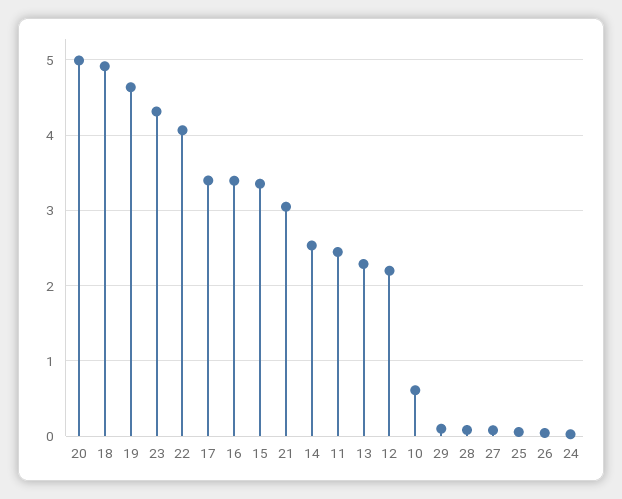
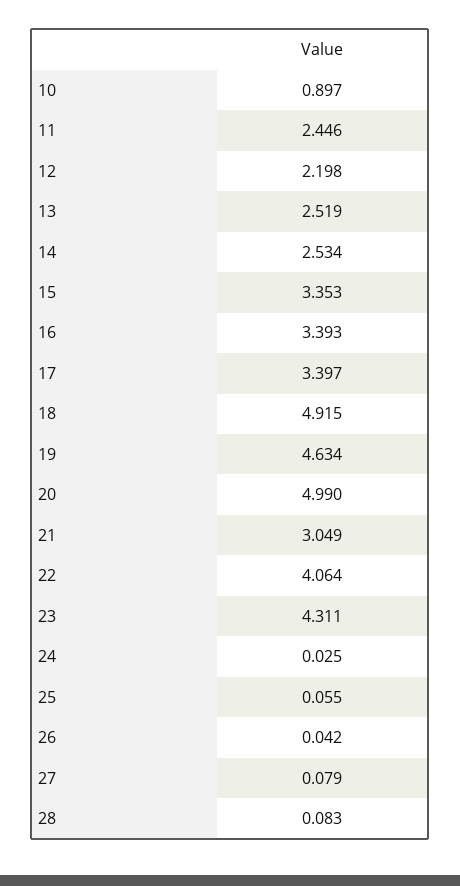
13: 2.3 -> 2.519
10: 0.6 -> 0.897
29: 0.1 -> none

